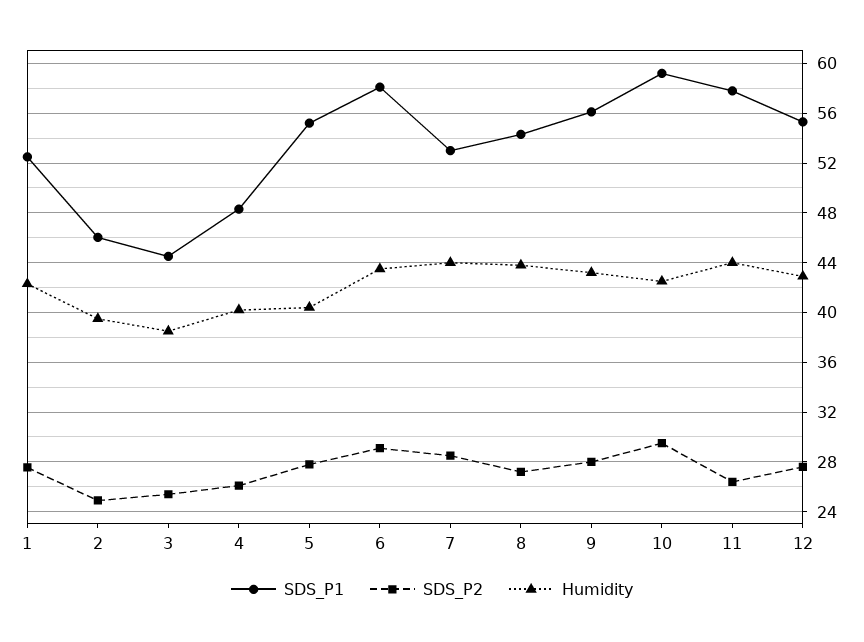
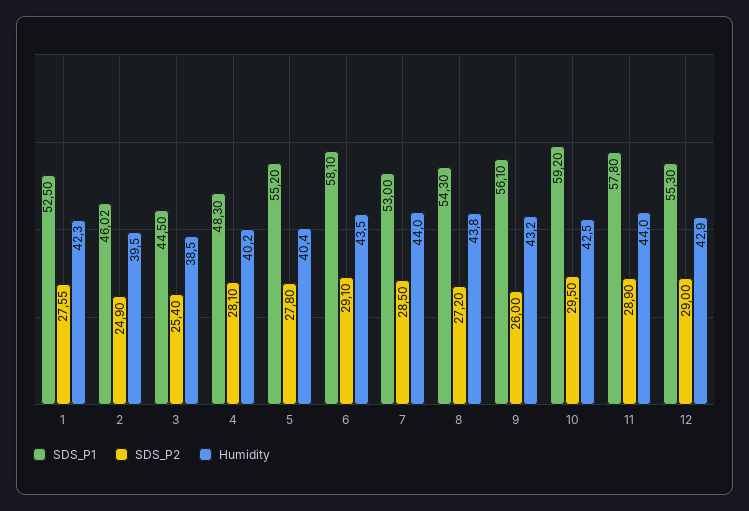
SDS_P2, 4: 26 -> 28.1
SDS_P2, 9: 28 -> 26
SDS_P2, 11: 26.5 -> 28.9
SDS_P2, 12: 27.5 -> 29

